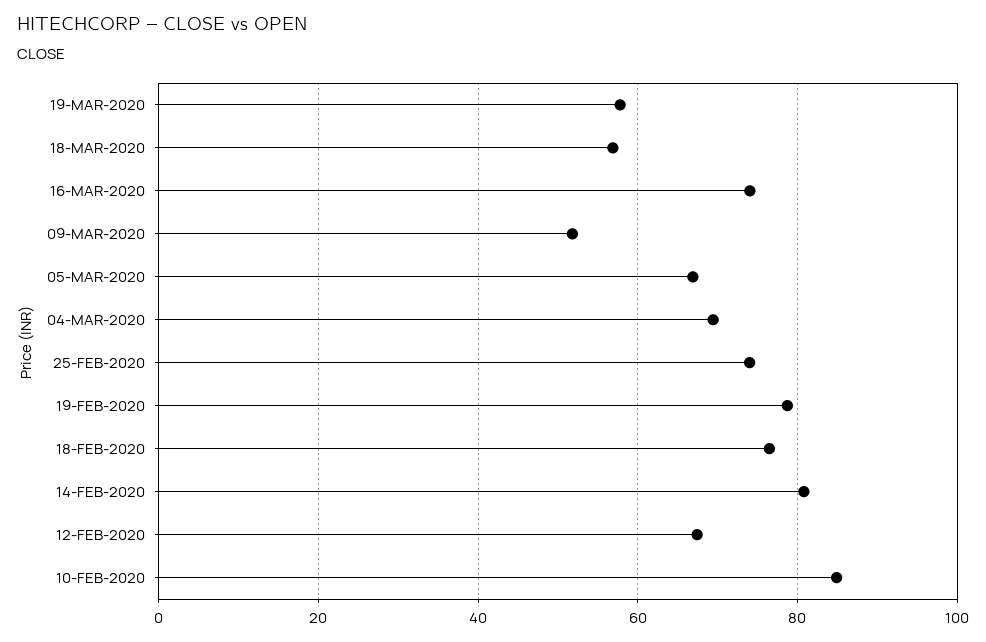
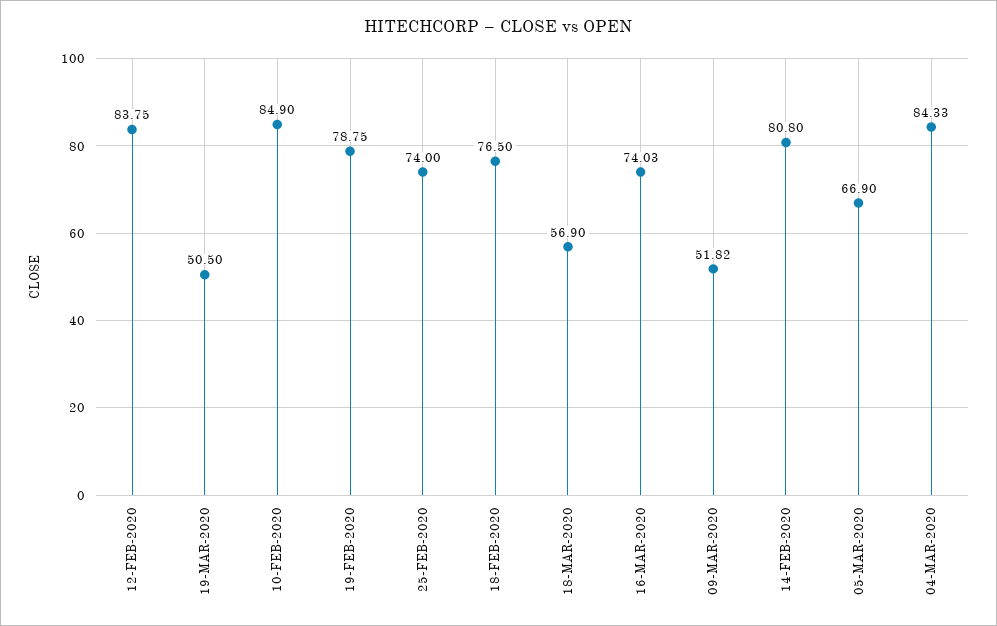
19-MAR-2020: 58 -> 50.5
04-MAR-2020: 70 -> 84.33
12-FEB-2020: 68 -> 83.75

